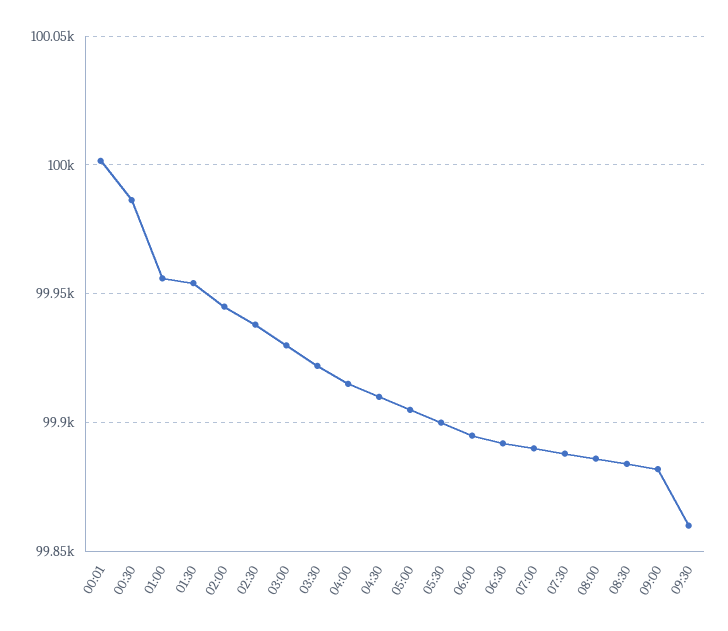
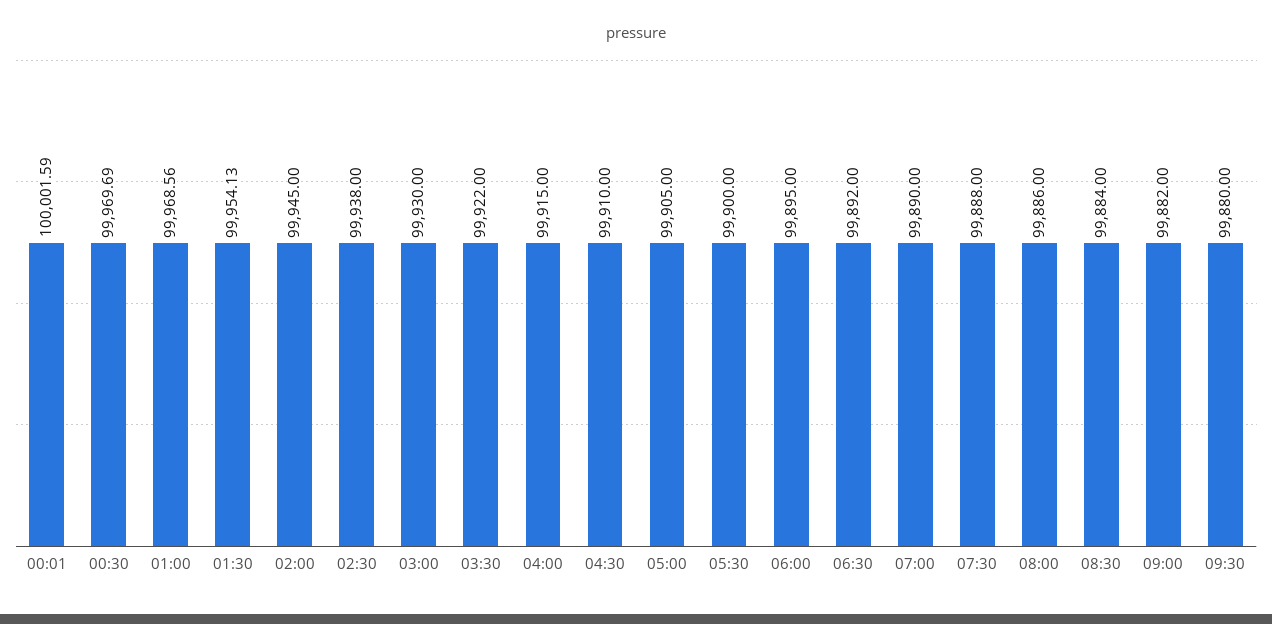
00:30: 99985 -> 99969.69
01:00: 99955 -> 99968.56
09:30: 99860 -> 99880

